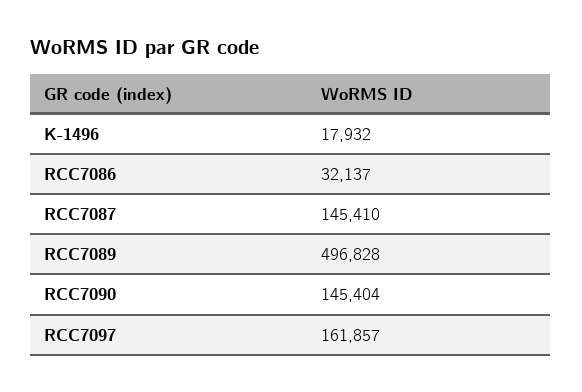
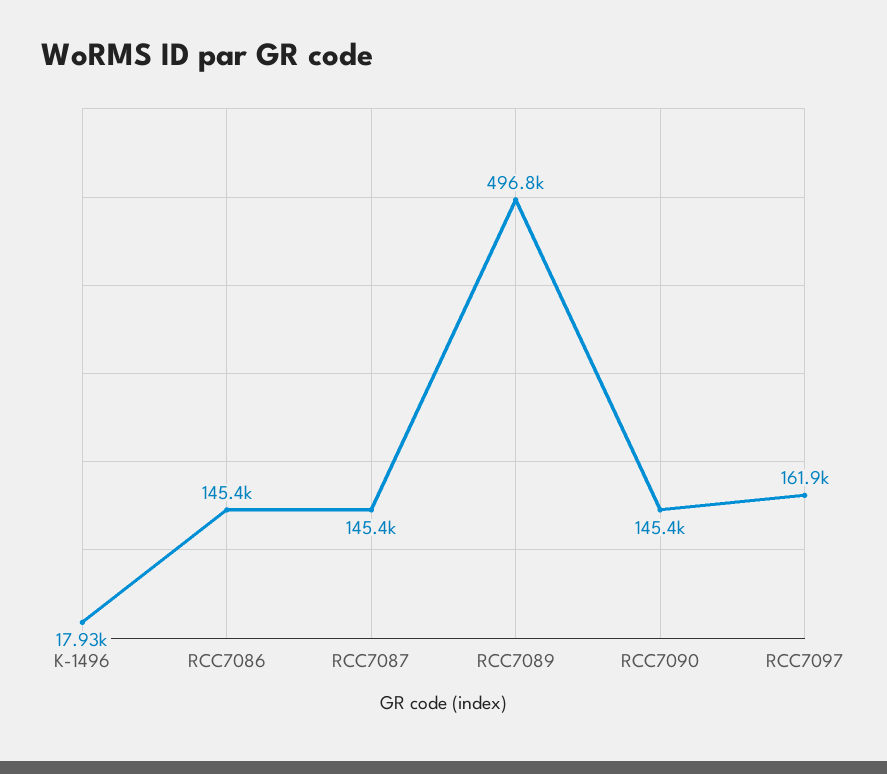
RCC7086: 32137 -> 145400

